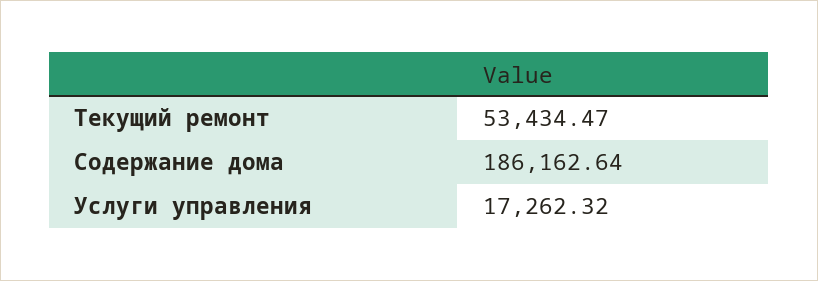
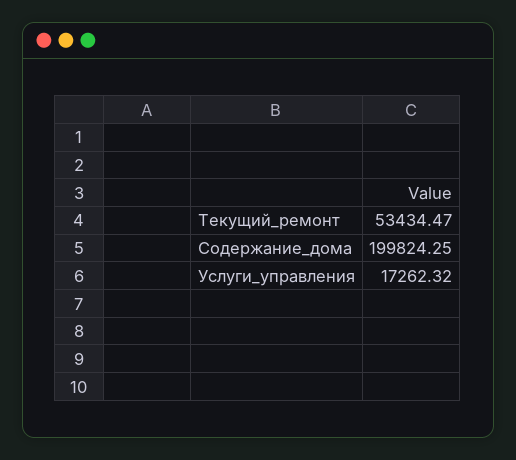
Содержание дома: 186162.64 -> 199824.25

